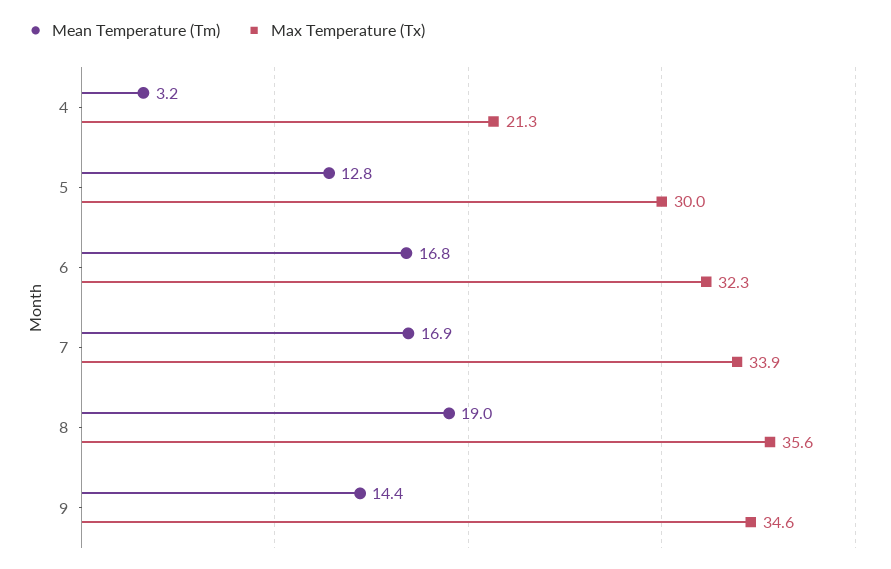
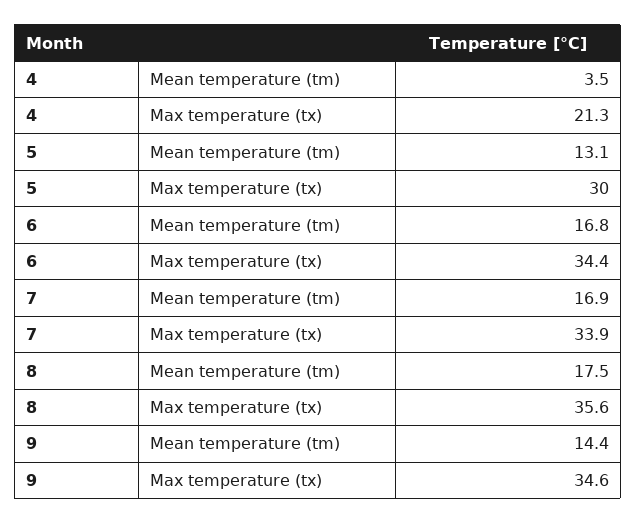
Mean Temperature (Tm), 4: 3.2 -> 3.5
Mean Temperature (Tm), 5: 12.8 -> 13.1
Max Temperature (Tx), 6: 32.3 -> 34.4
Mean Temperature (Tm), 8: 19 -> 17.5

